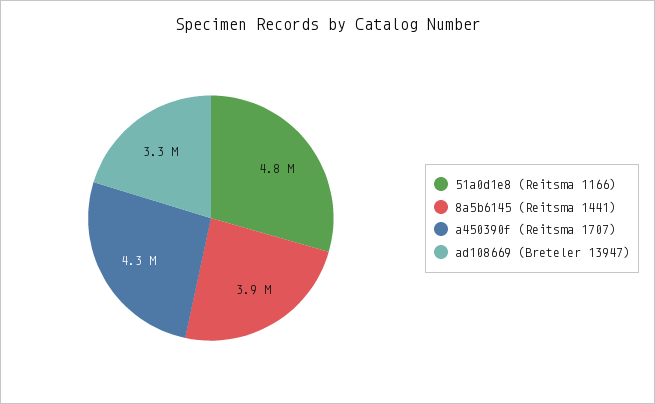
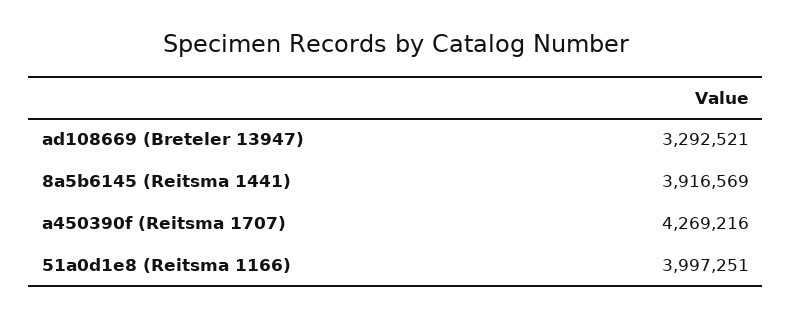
51a0d1e8 (Reitsma 1166): 4800000 -> 3997251

